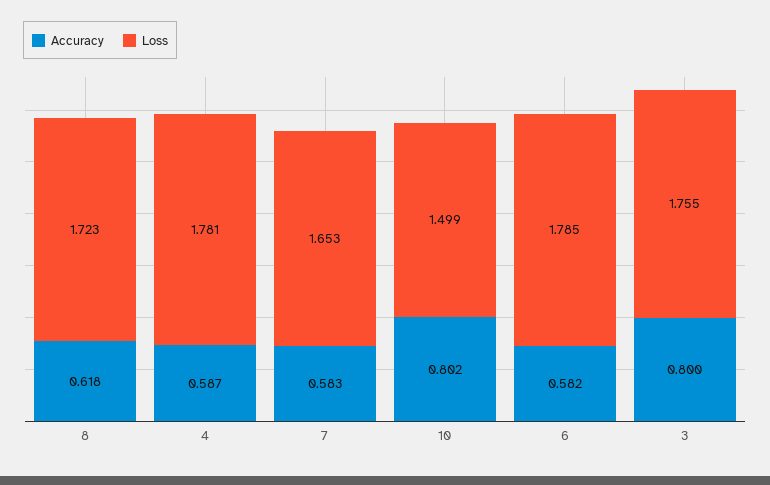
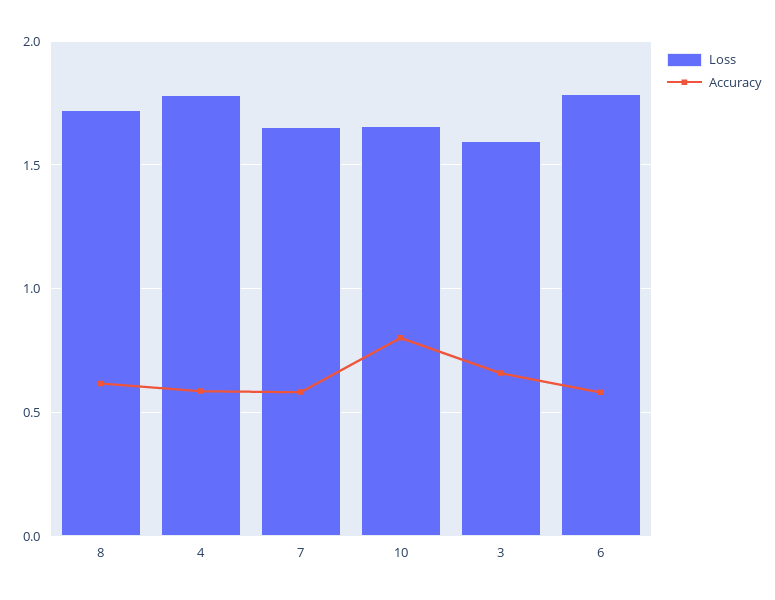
Loss, 10: 1.499 -> 1.65
Accuracy, 3: 0.8 -> 0.65
Loss, 3: 1.755 -> 1.6

